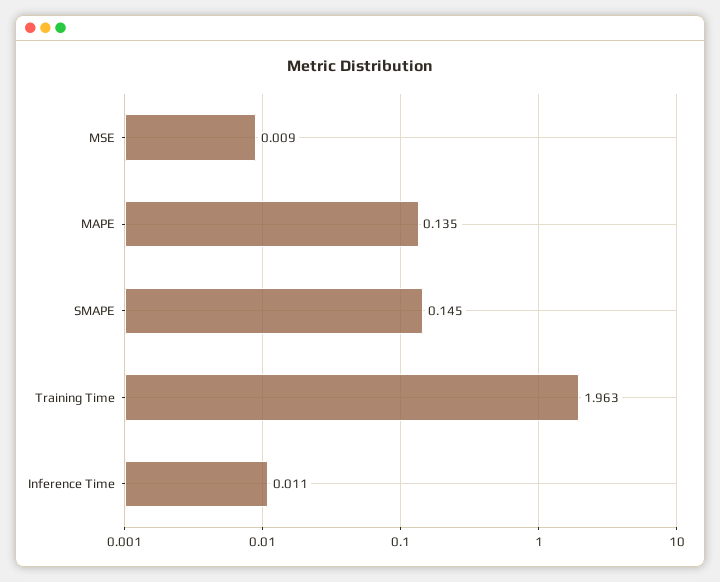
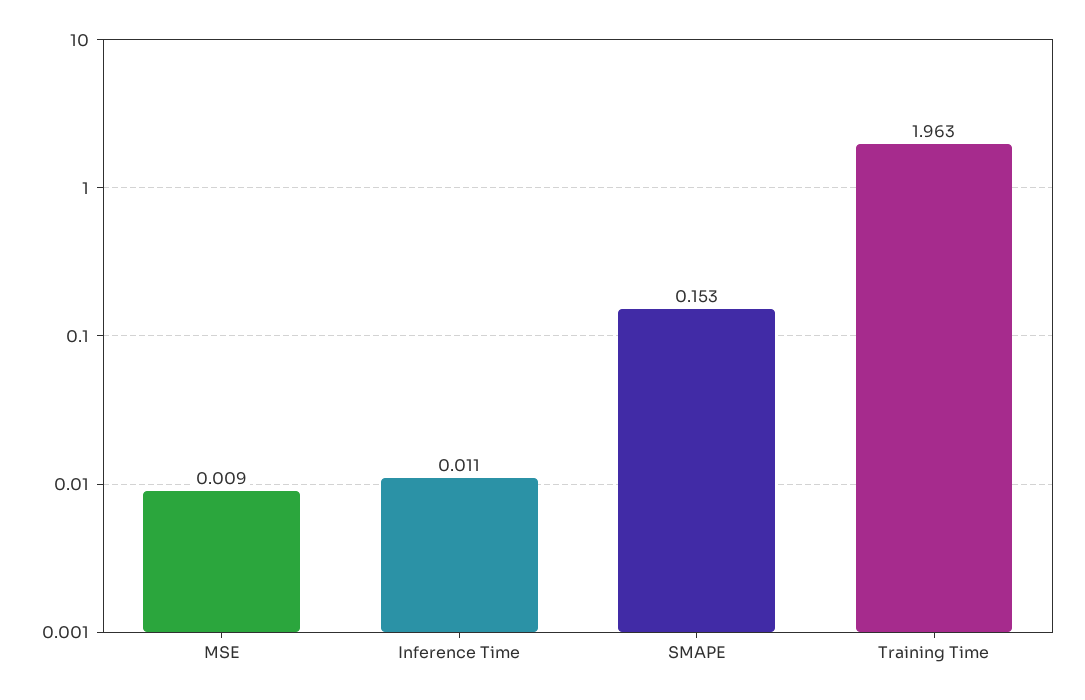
MAPE: 0.135 -> none
SMAPE: 0.145 -> 0.153

